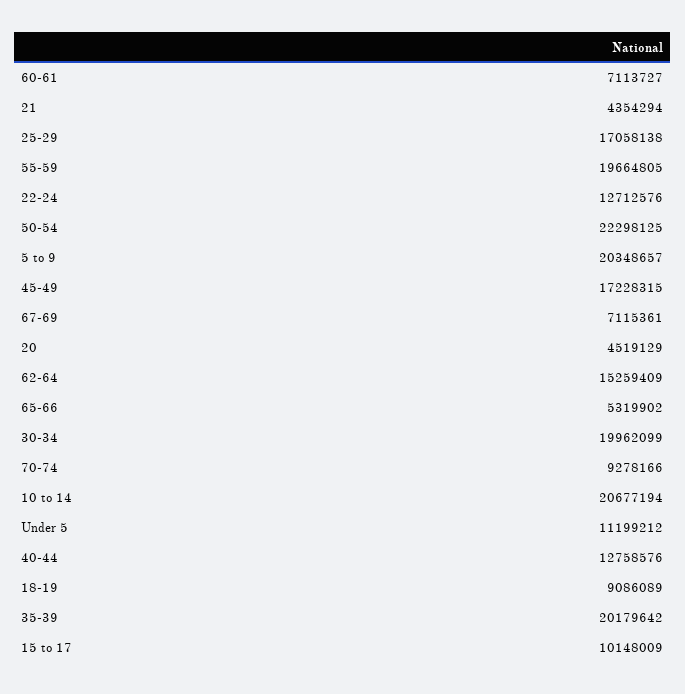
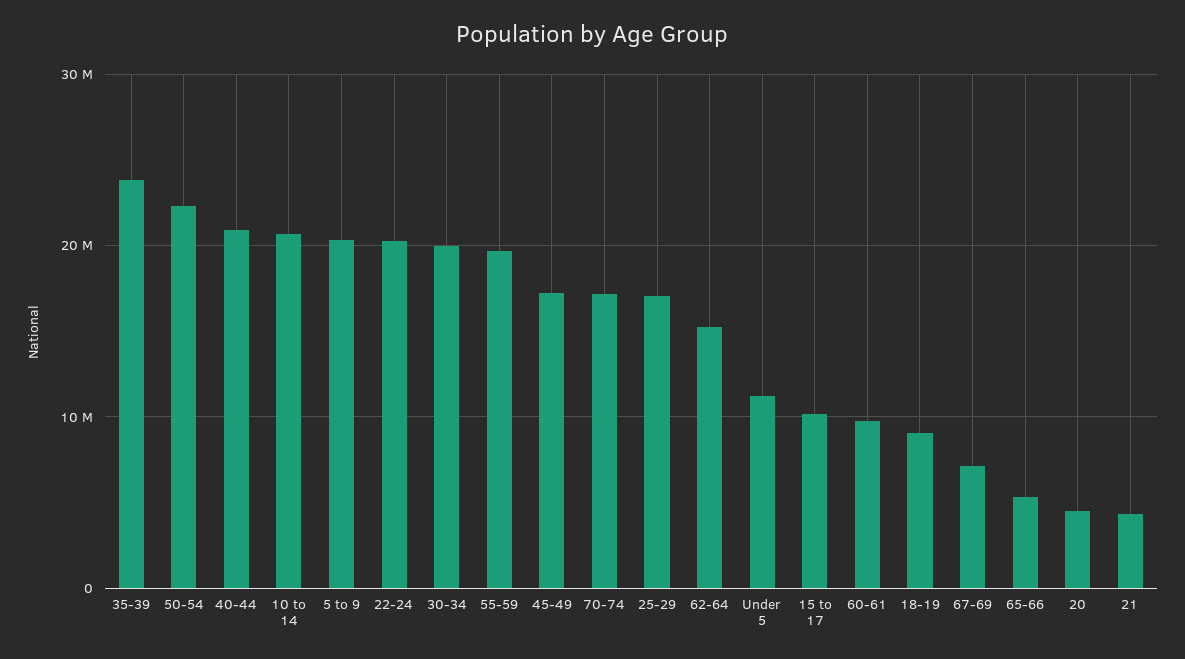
60-61: 7113727 -> 10000000
22-24: 12712576 -> 20000000
70-74: 9278166 -> 17000000
40-44: 12758576 -> 21000000
35-39: 20179642 -> 24000000

